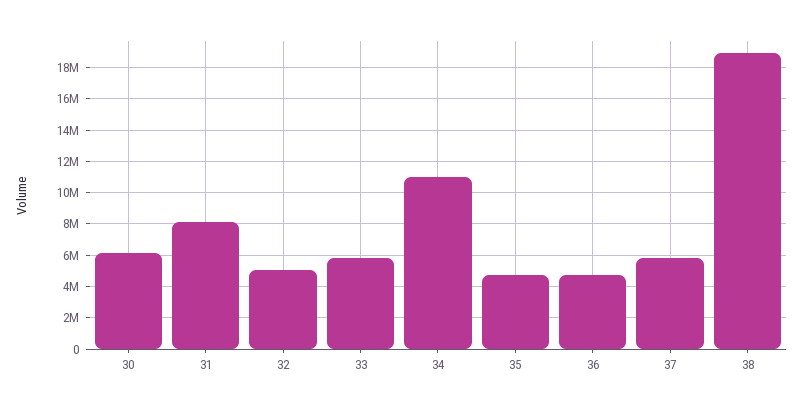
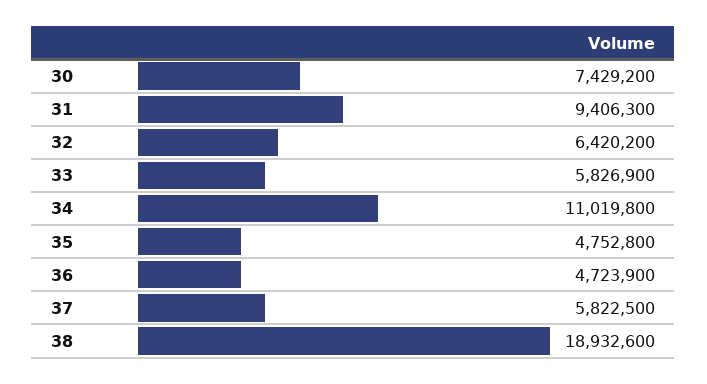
30: 6000000 -> 7429200
31: 8000000 -> 9406300
32: 5000000 -> 6420200

